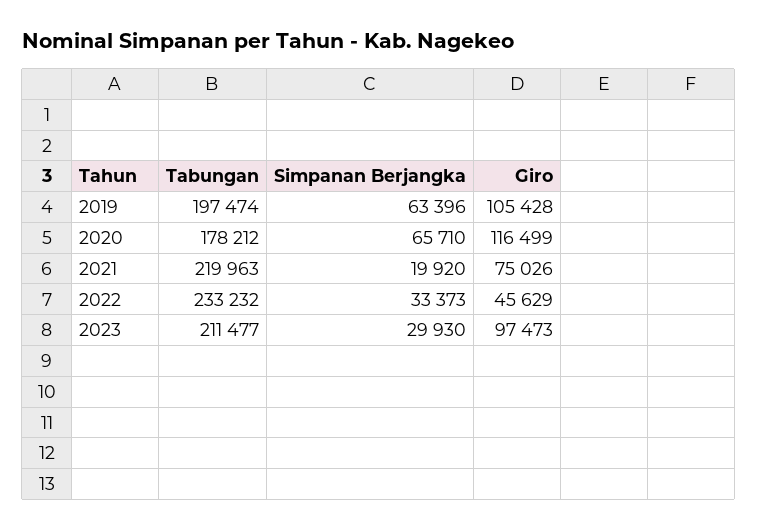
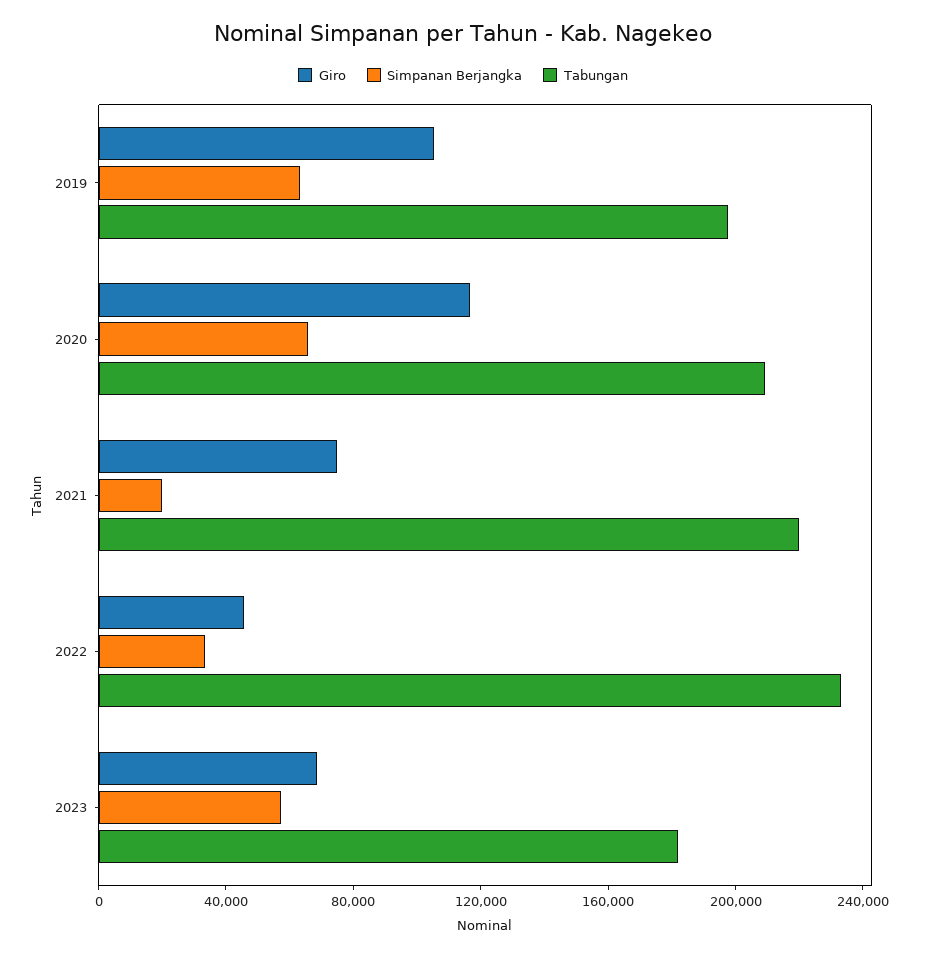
Tabungan, 2020: 178212 -> 210000
Tabungan, 2023: 211477 -> 180000
Simpanan Berjangka, 2023: 29930 -> 60000
Giro, 2023: 97473 -> 70000

